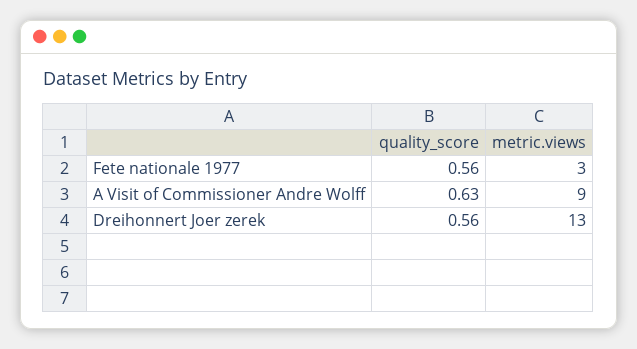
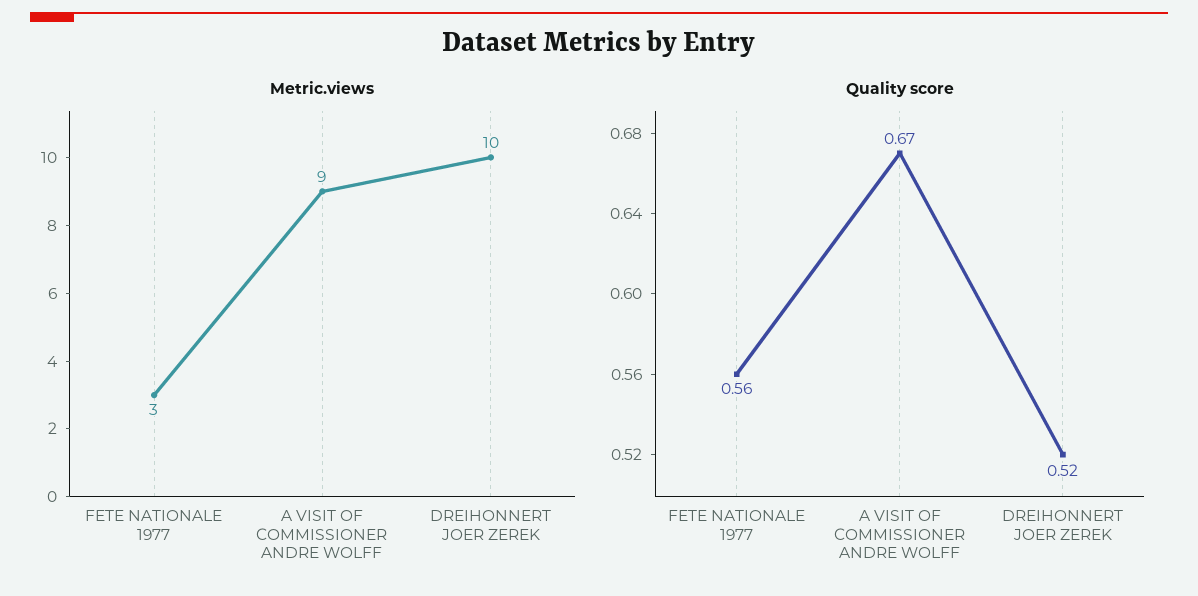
quality_score, A Visit of Commissioner Andre Wolff: 0.63 -> 0.67
quality_score, Dreihonnert Joer zerek: 0.56 -> 0.52
metric.views, Dreihonnert Joer zerek: 13 -> 10

